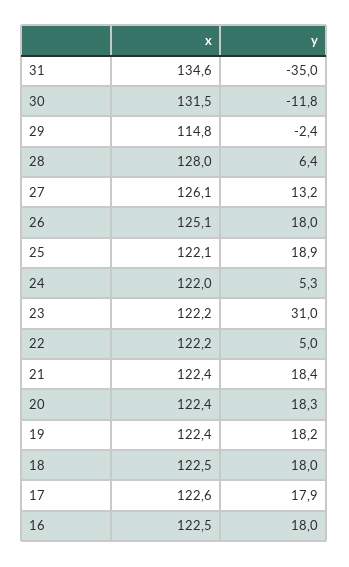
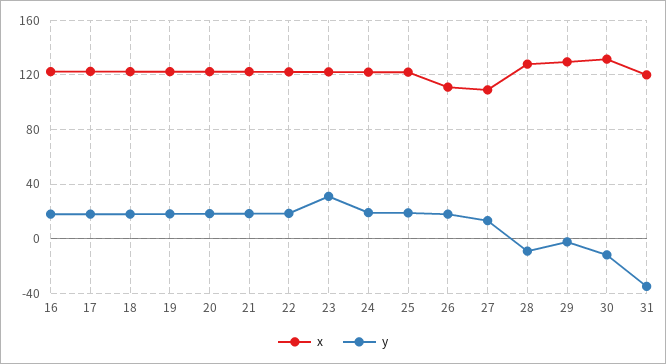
x, 31: 134.6 -> 120
x, 29: 114.8 -> 130
y, 28: 6.4 -> -10
x, 27: 126.1 -> 110
x, 26: 125.1 -> 110
y, 24: 5.3 -> 20
y, 22: 5 -> 20

